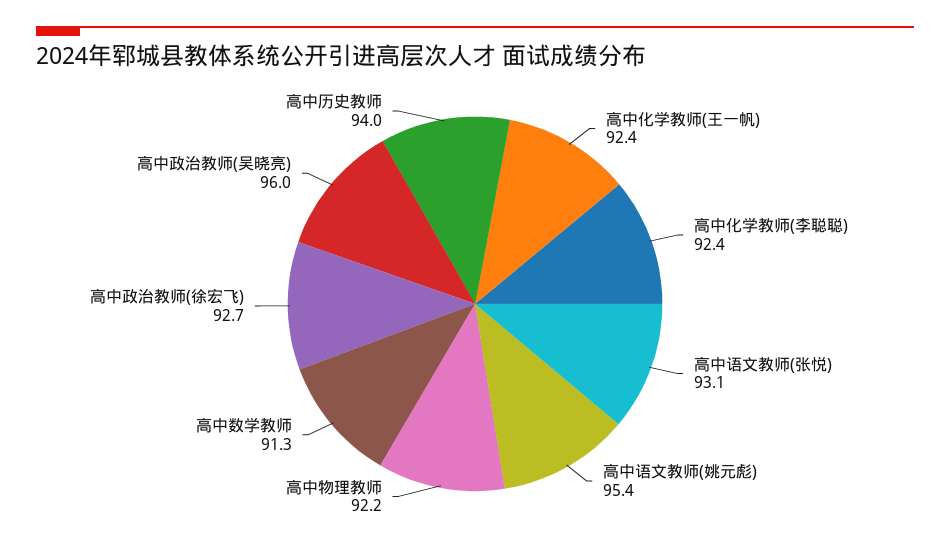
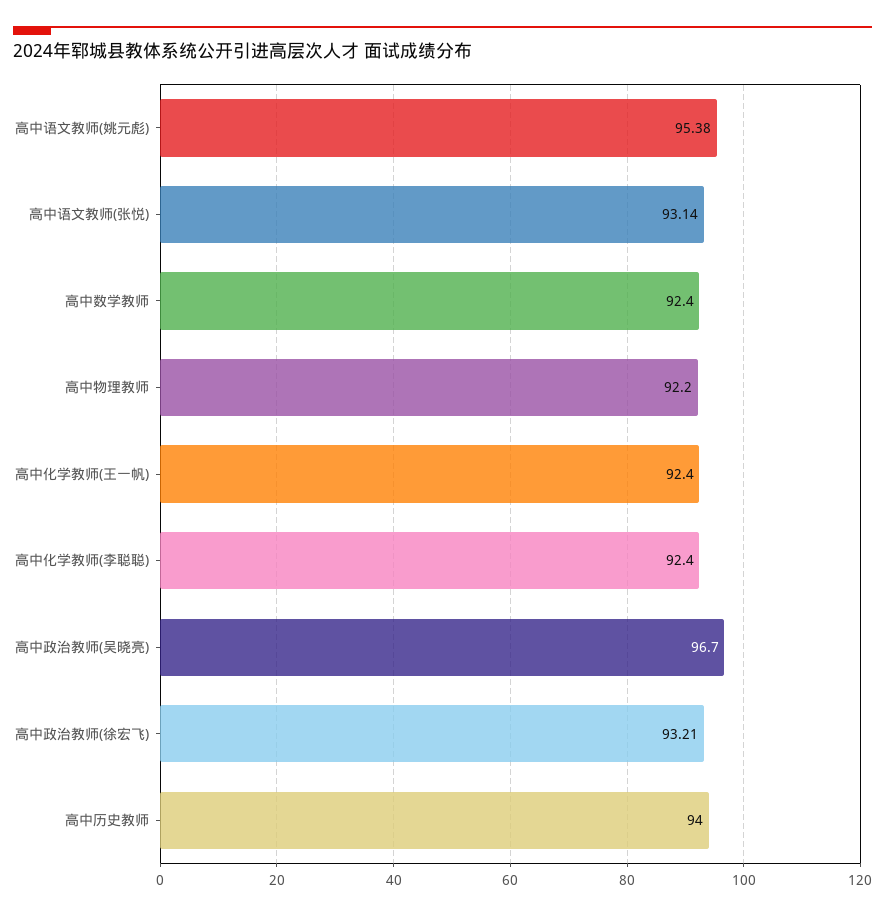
高中数学教师: 91.3 -> 92.4
高中政治教师(徐宏飞): 92.7 -> 93.21
高中政治教师(吴晓亮): 96 -> 96.7

